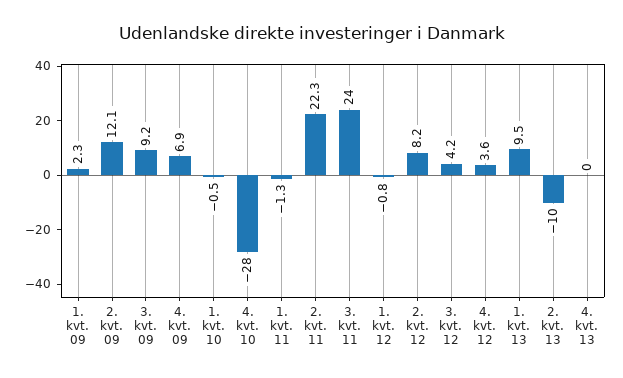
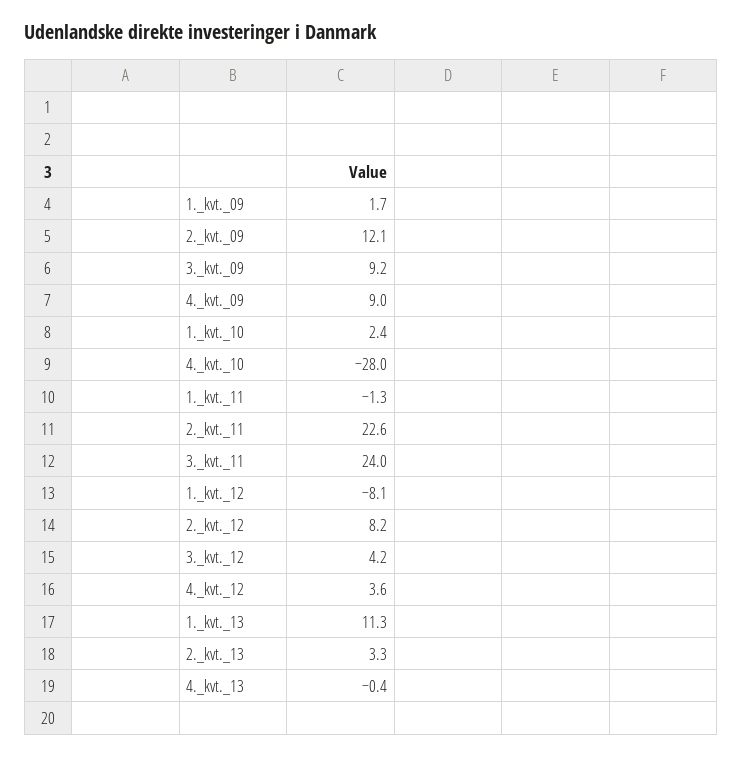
1. kvt. 09: 2.3 -> 1.7
4. kvt. 09: 6.9 -> 9
1. kvt. 10: -0.5 -> 2.4
2. kvt. 11: 22.3 -> 22.6
1. kvt. 12: -0.8 -> -8.1
1. kvt. 13: 9.5 -> 11.3
2. kvt. 13: -10 -> 3.3
4. kvt. 13: 0 -> -0.4

